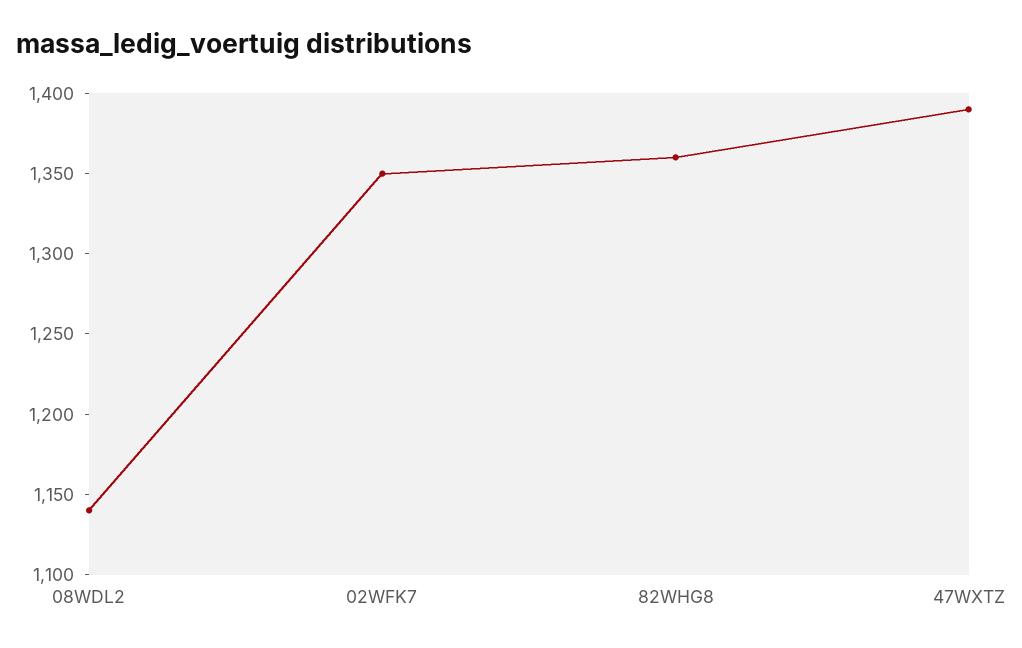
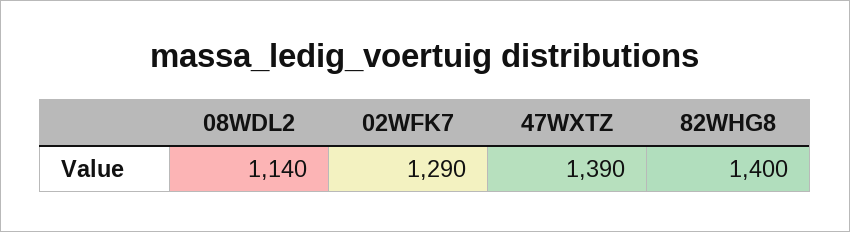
02WFK7: 1350 -> 1290
82WHG8: 1360 -> 1400

